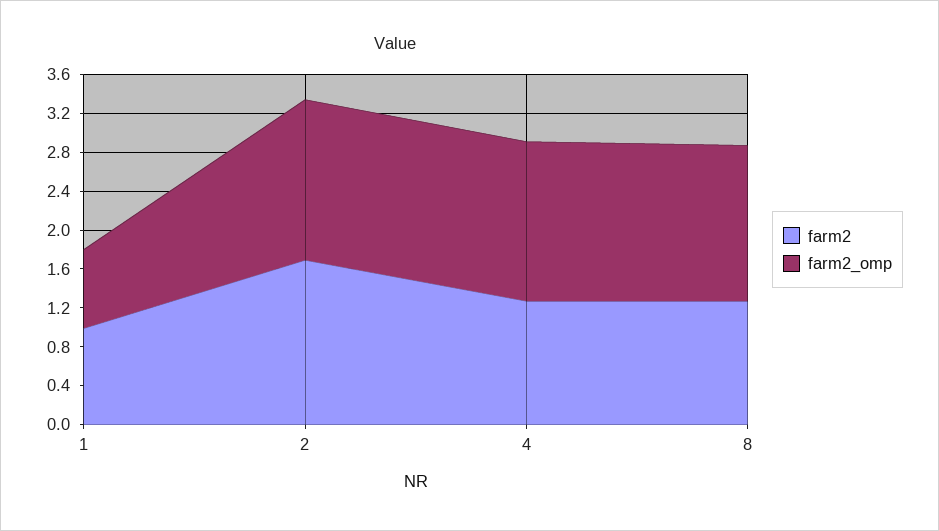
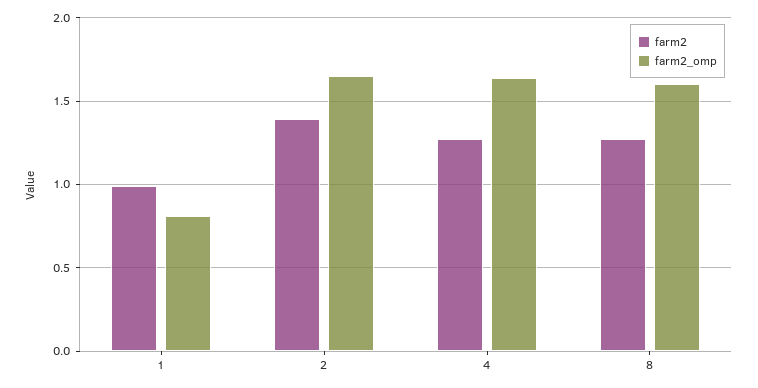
farm2, 2: 1.7 -> 1.4

